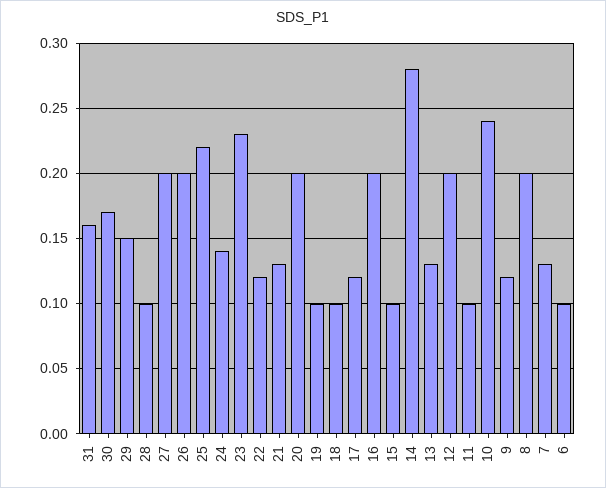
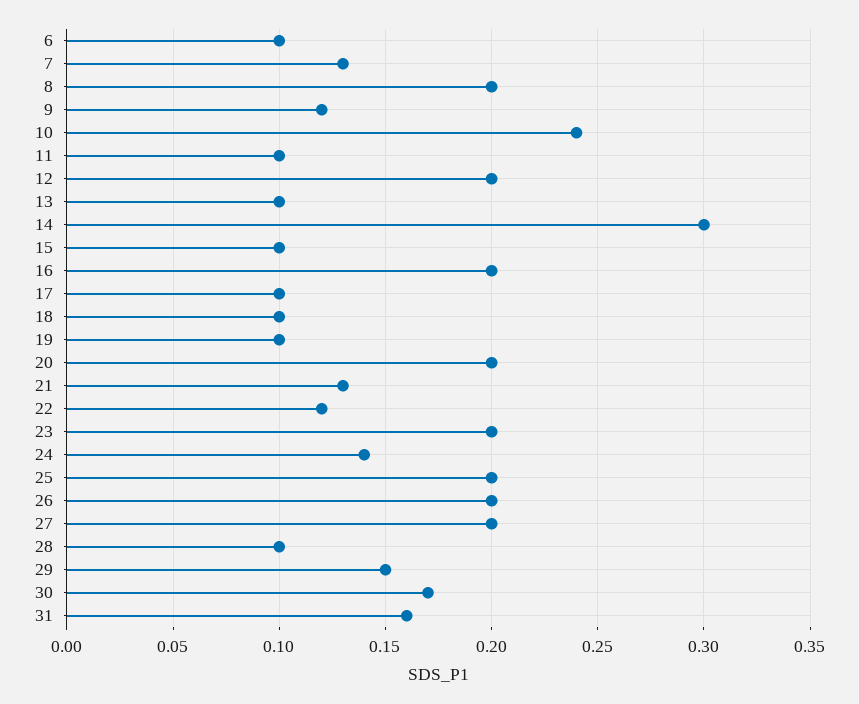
25: 0.22 -> 0.2
23: 0.23 -> 0.2
17: 0.12 -> 0.1
14: 0.28 -> 0.3
13: 0.13 -> 0.1

